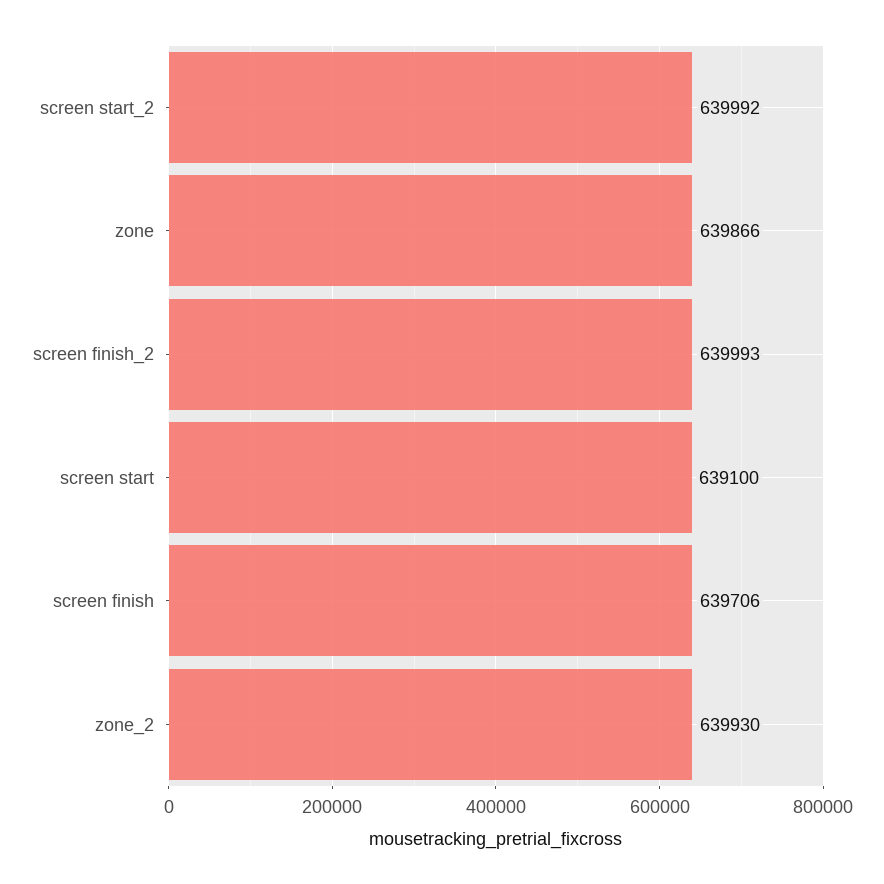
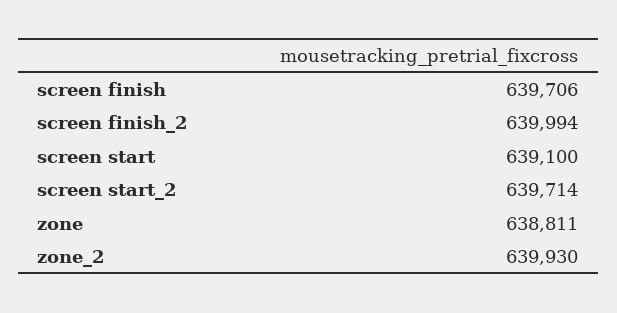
screen start_2: 639992 -> 639714
zone: 639866 -> 638811
screen finish_2: 639993 -> 639994

